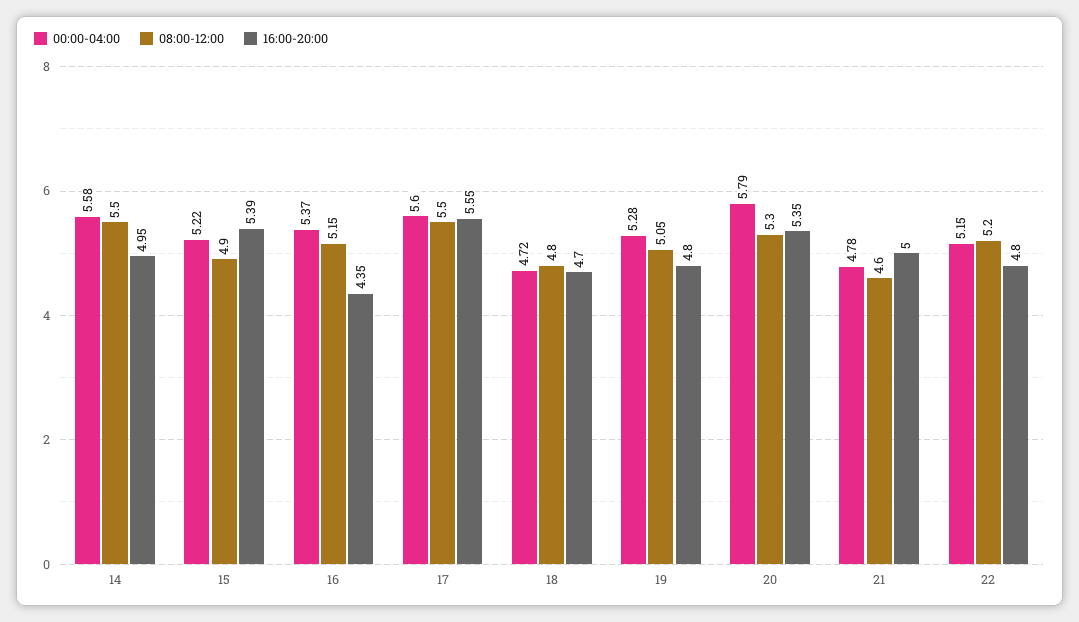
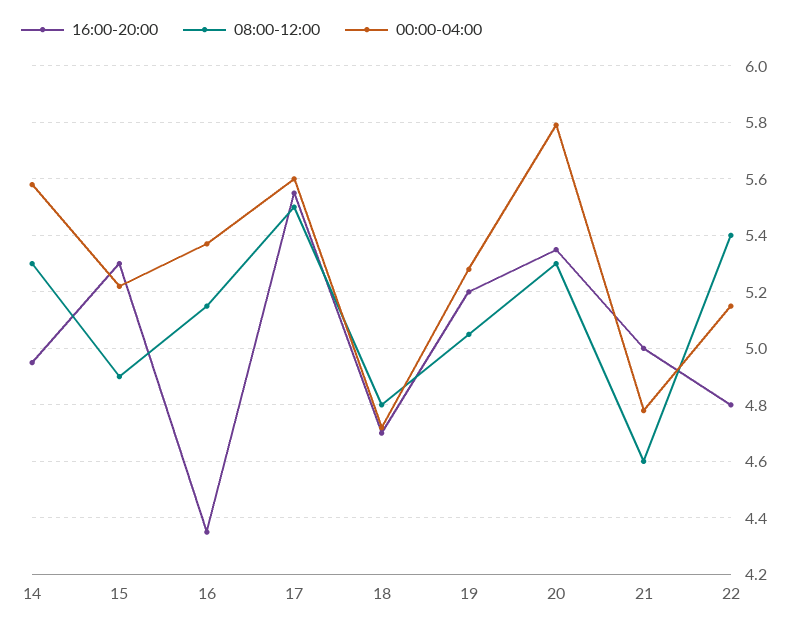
08:00-12:00, 14: 5.5 -> 5.3
16:00-20:00, 15: 5.39 -> 5.3
16:00-20:00, 19: 4.8 -> 5.2
08:00-12:00, 22: 5.2 -> 5.4

